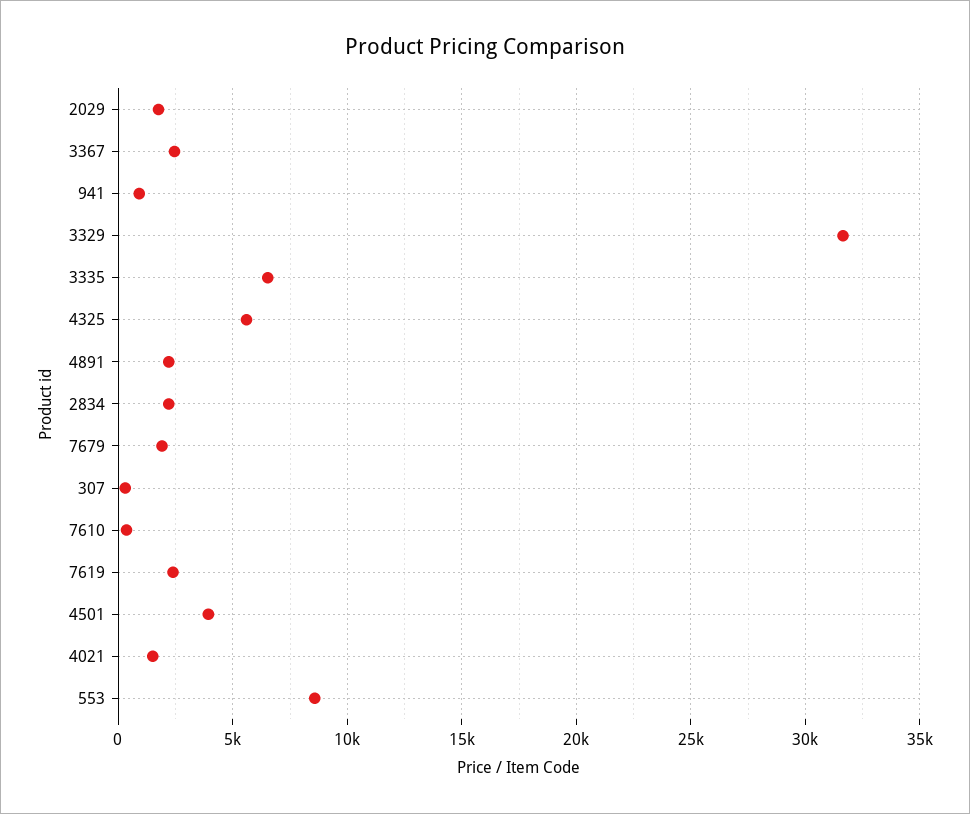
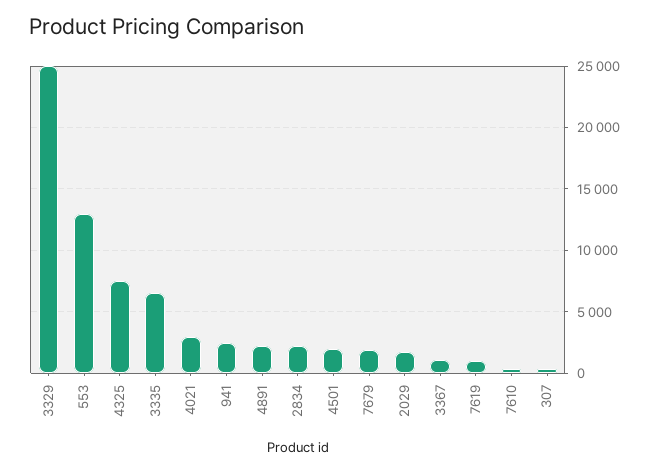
3367: 2500 -> 1000
941: 1000 -> 2500
3329: 31500 -> 25000
4325: 5500 -> 7500
7619: 2500 -> 1000
4501: 4000 -> 2000
4021: 1500 -> 3000
553: 8500 -> 13000

